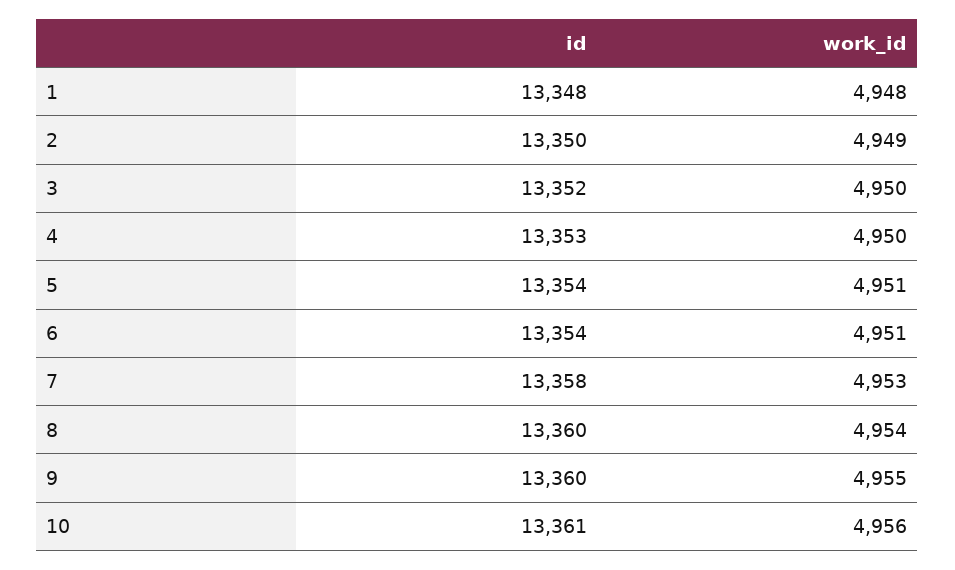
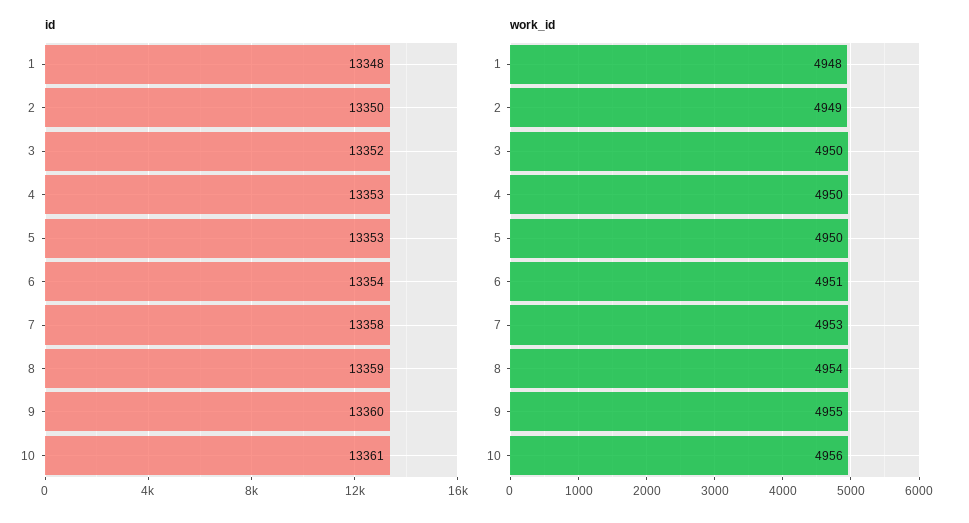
id, 5: 13354 -> 13353
work_id, 5: 4951 -> 4950
id, 8: 13360 -> 13359

